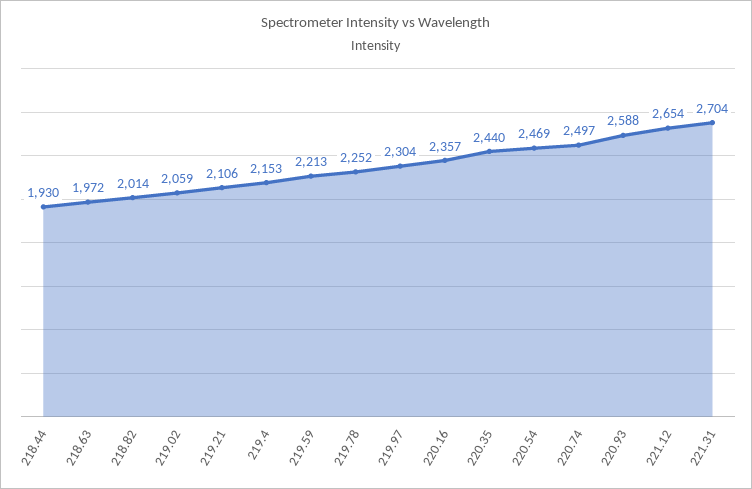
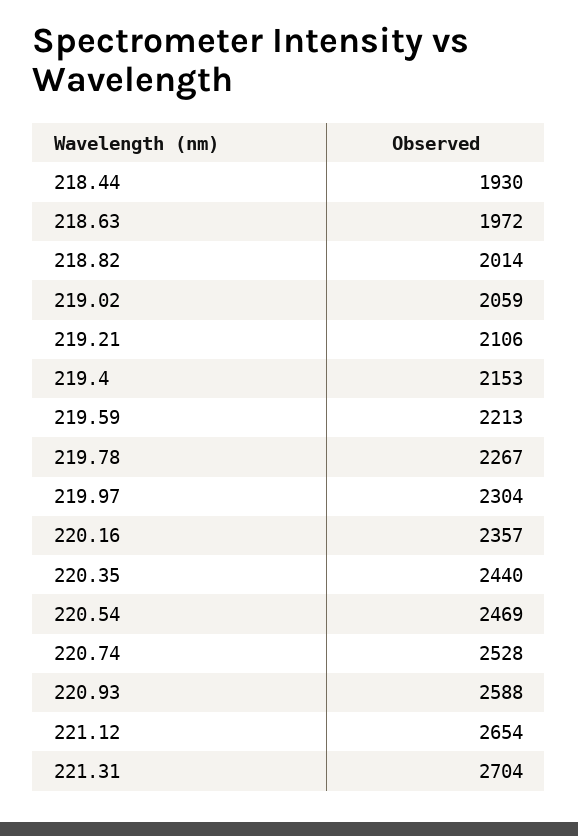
219.78: 2252 -> 2267
220.74: 2497 -> 2528

